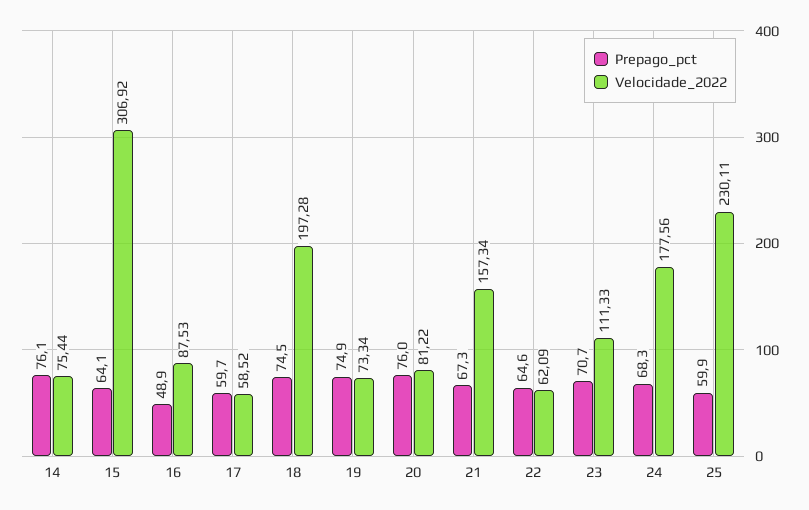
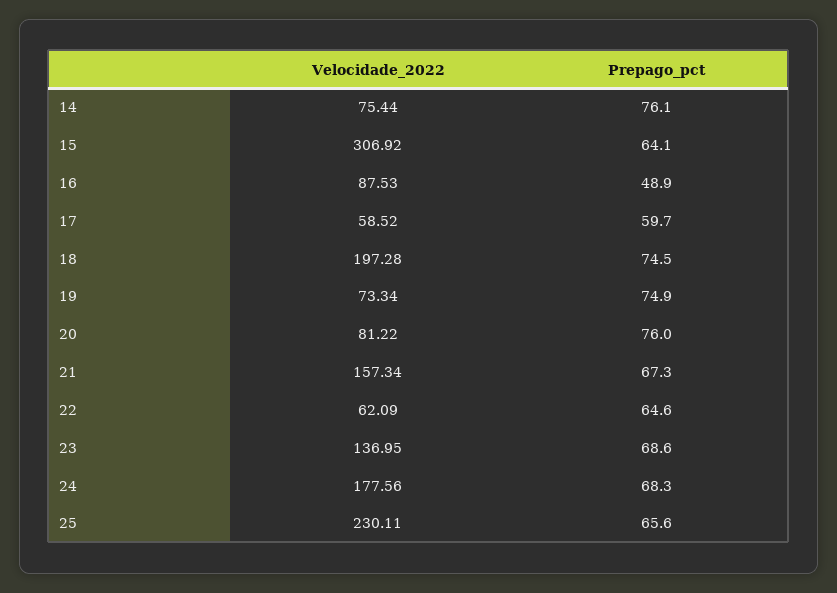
Prepago_pct, 23: 70.7 -> 68.6
Velocidade_2022, 23: 111.33 -> 136.95
Prepago_pct, 25: 59.9 -> 65.6

